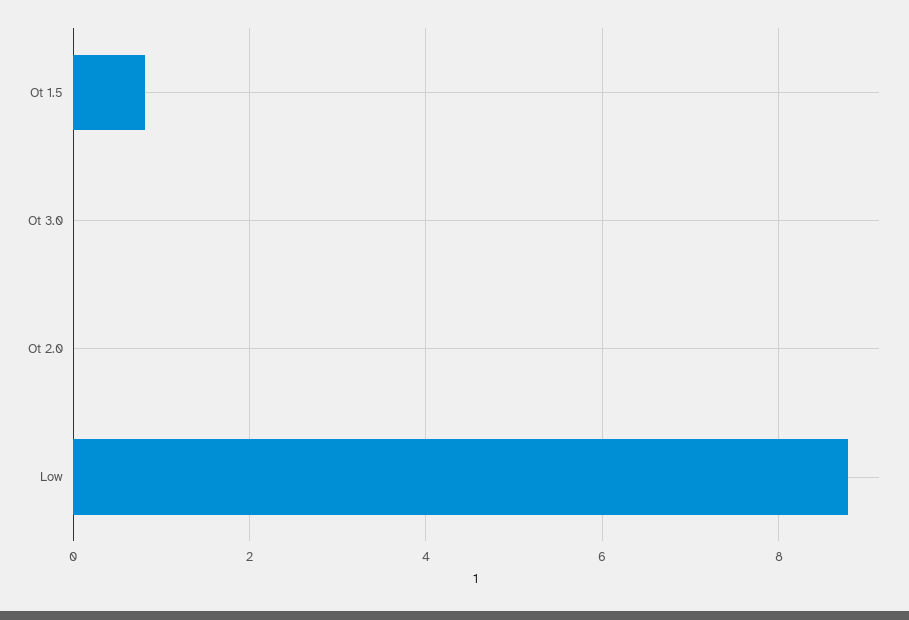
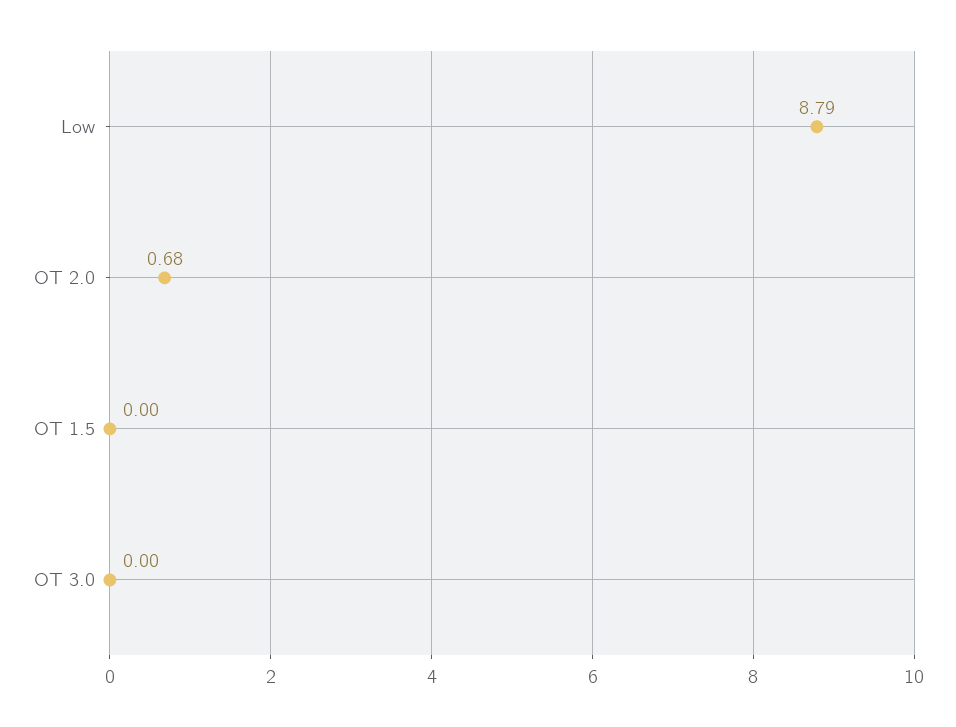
Ot 1.5: 0.8 -> 0
Ot 2.0: 0 -> 0.68

